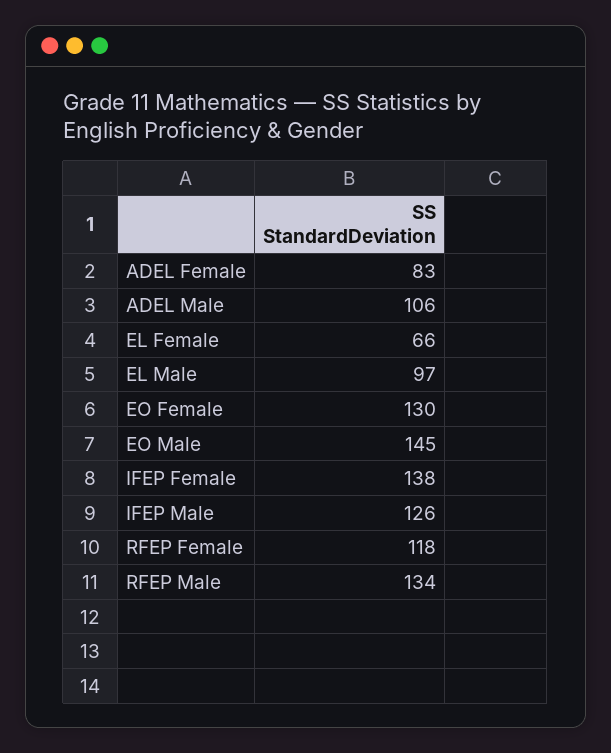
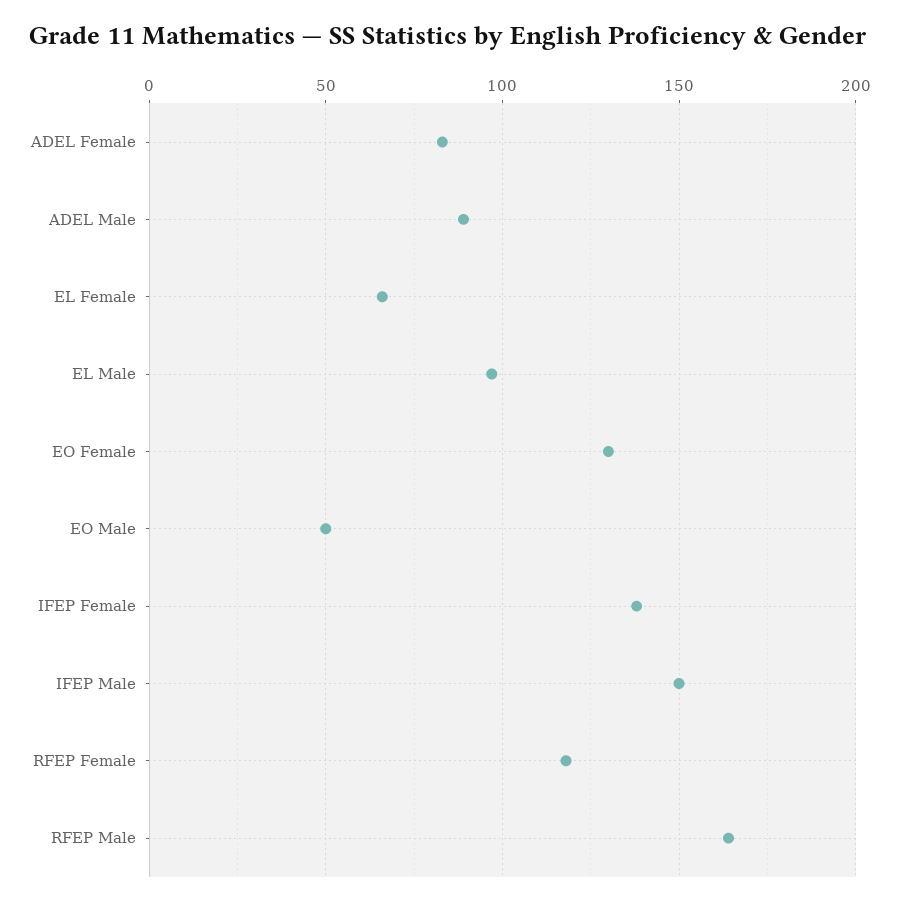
ADEL Male: 106 -> 90
EO Male: 145 -> 50
IFEP Male: 126 -> 150
RFEP Male: 134 -> 165

